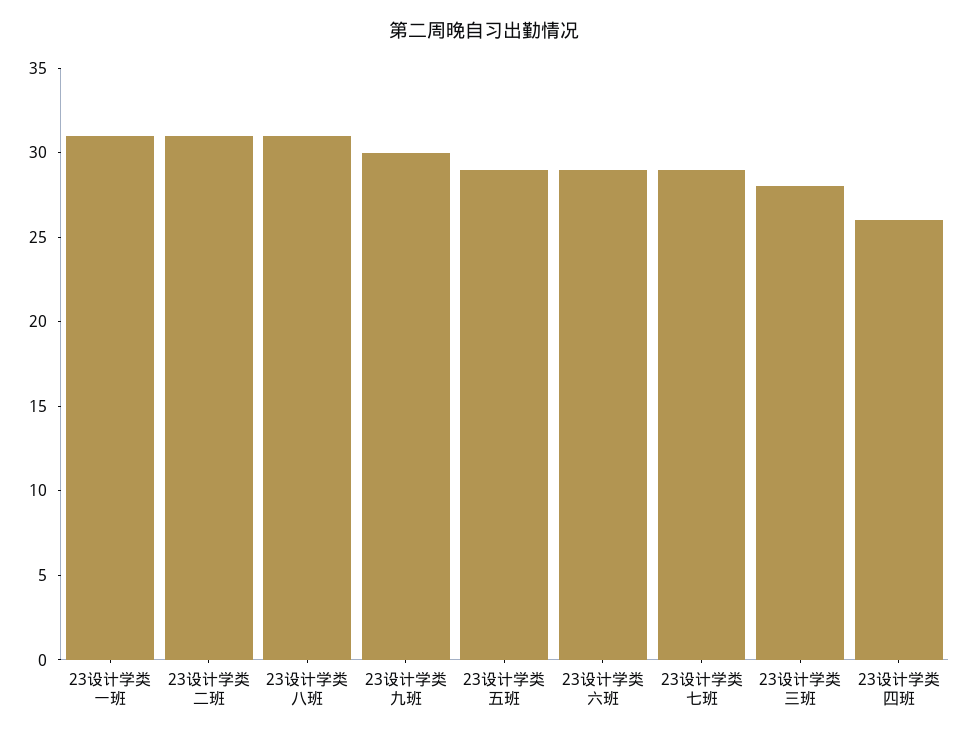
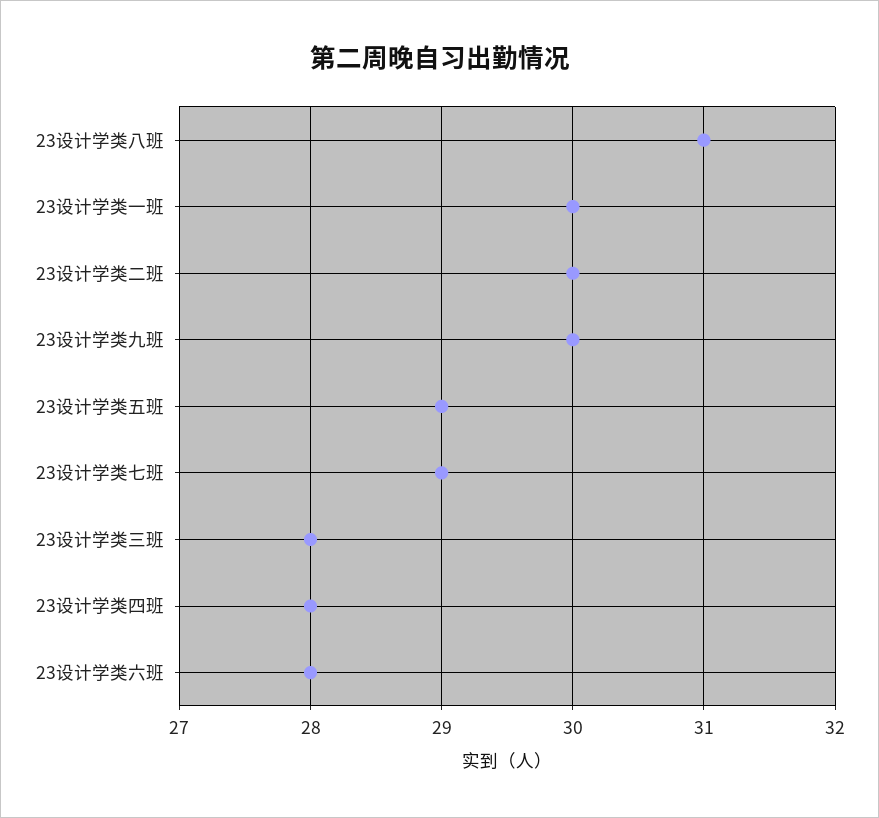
23设计学类一班: 31 -> 30
23设计学类二班: 31 -> 30
23设计学类六班: 29 -> 28
23设计学类四班: 26 -> 28

